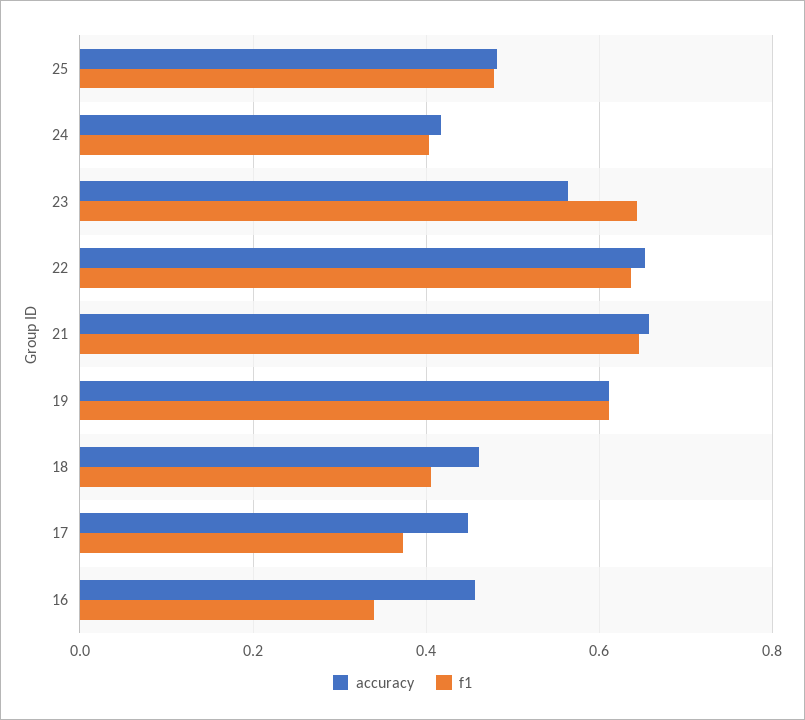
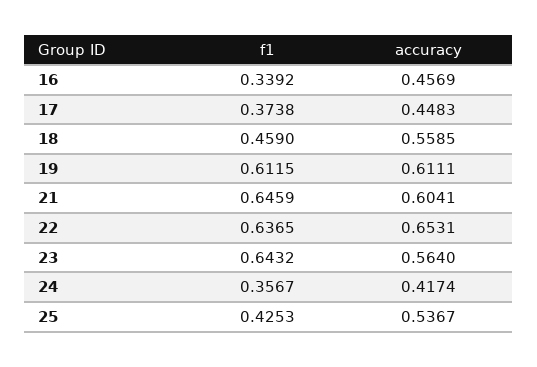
accuracy, 25: 0.48 -> 0.5367
f1, 25: 0.48 -> 0.4253
f1, 24: 0.4 -> 0.3567
accuracy, 21: 0.66 -> 0.6041
accuracy, 18: 0.46 -> 0.5585
f1, 18: 0.4 -> 0.459

